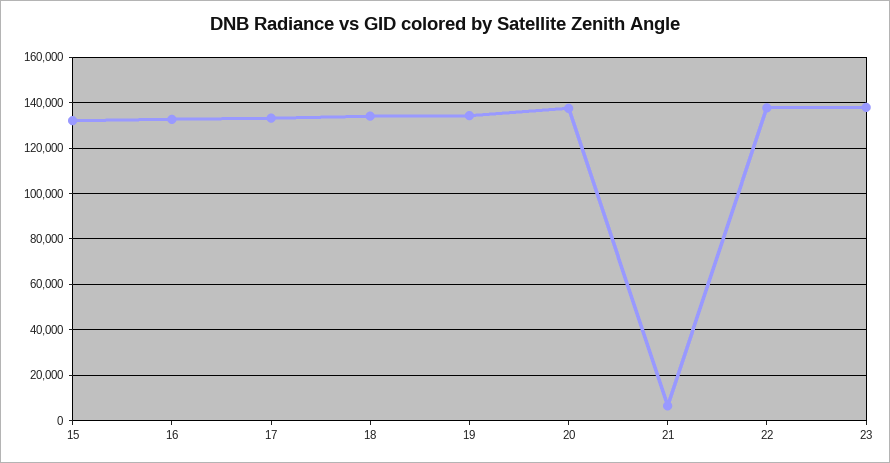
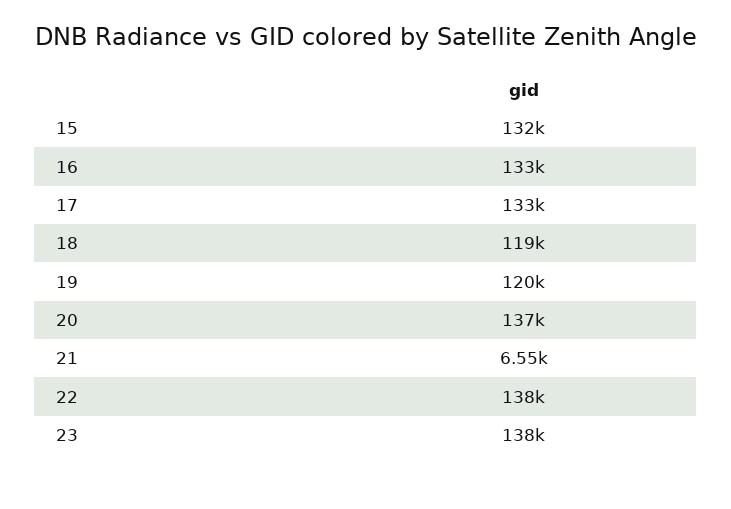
18: 135000 -> 119000
19: 135000 -> 120000

